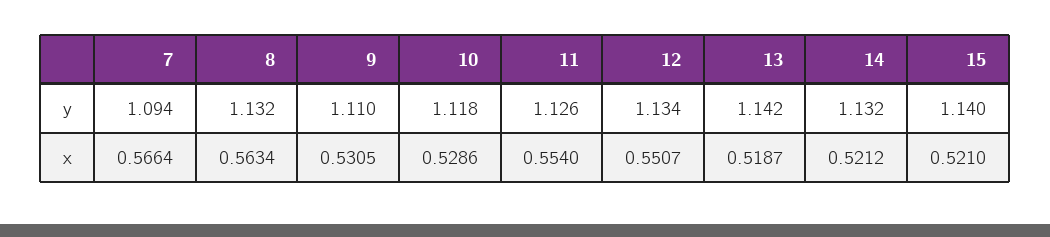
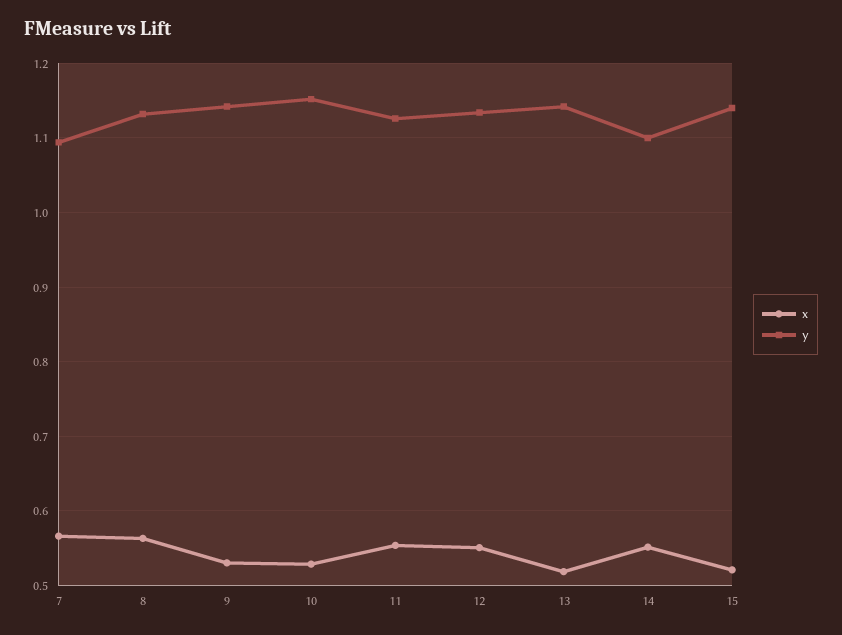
y, 9: 1.11 -> 1.14
y, 10: 1.118 -> 1.15
y, 14: 1.132 -> 1.1
x, 14: 0.5212 -> 0.55

